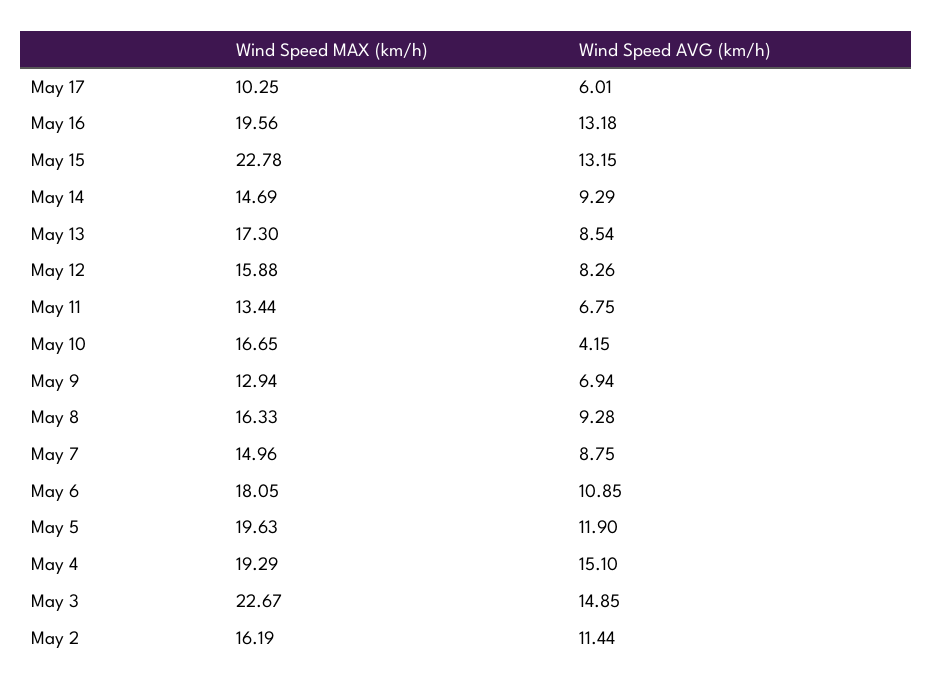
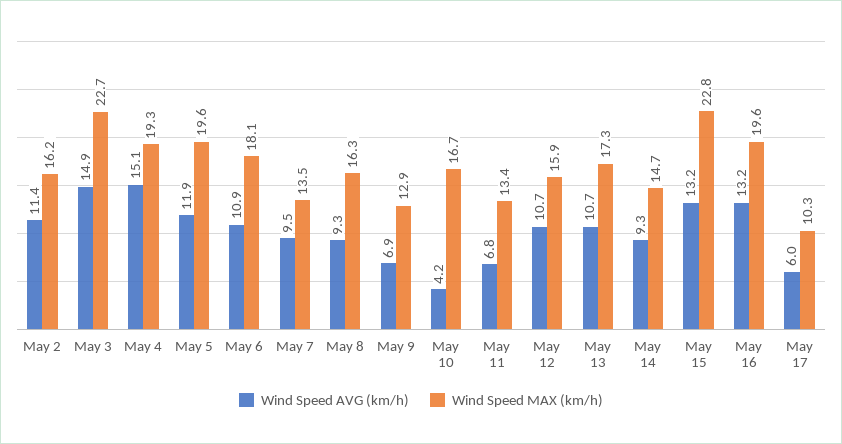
Wind Speed AVG (km/h), May 13: 8.54 -> 10.7
Wind Speed AVG (km/h), May 12: 8.26 -> 10.7
Wind Speed MAX (km/h), May 7: 14.96 -> 13.5
Wind Speed AVG (km/h), May 7: 8.75 -> 9.5

